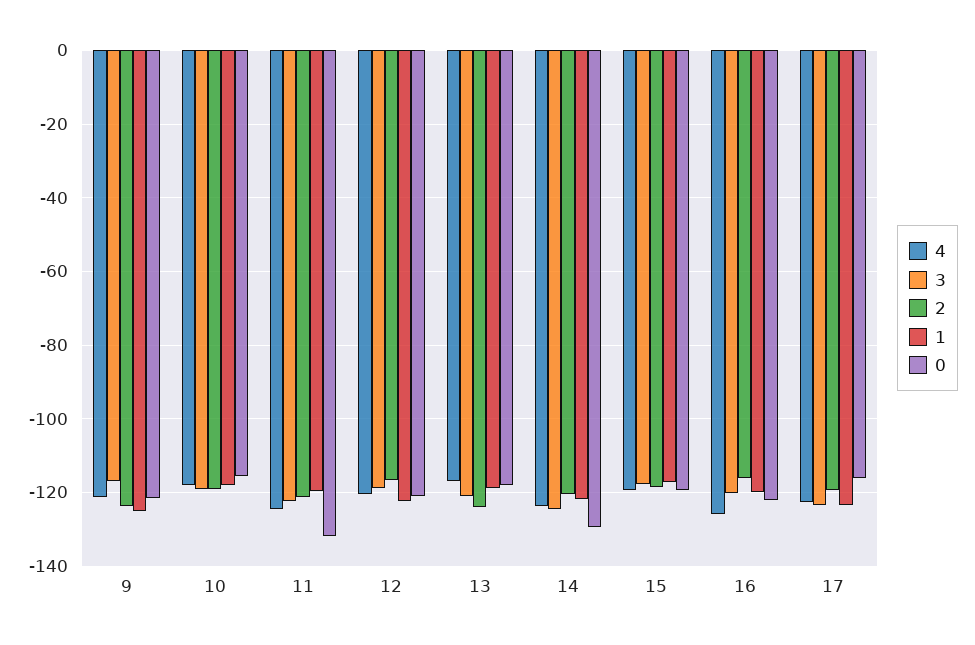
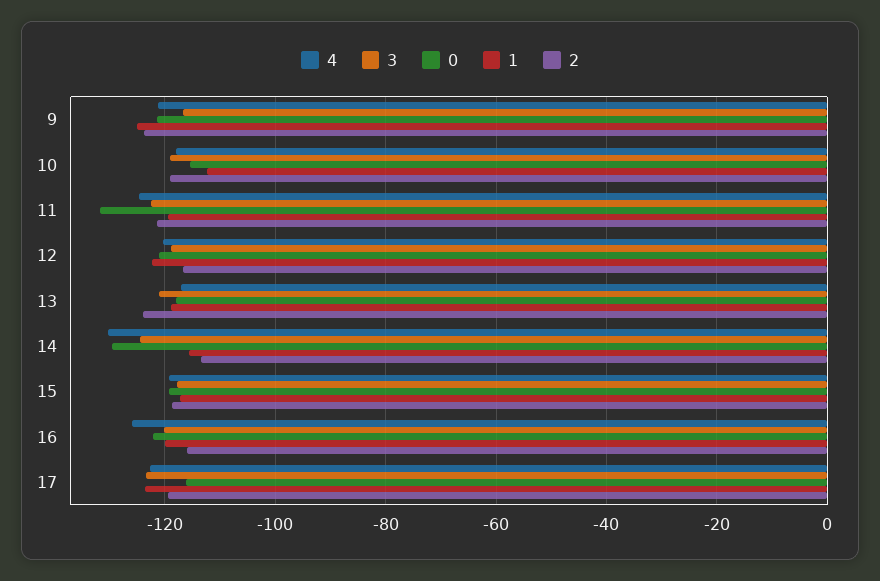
1, 10: -118 -> -112
4, 14: -124 -> -130
2, 14: -120 -> -114
1, 14: -122 -> -116

